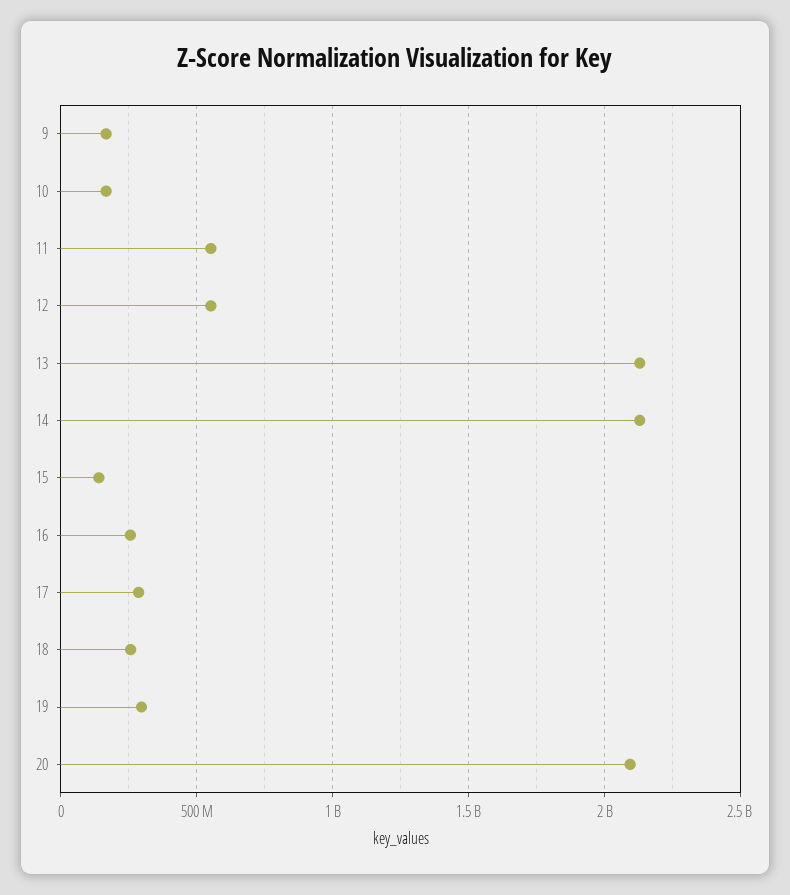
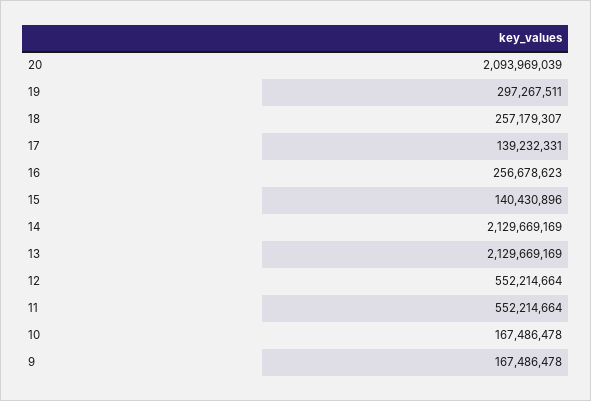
17: 300000000 -> 139232331

